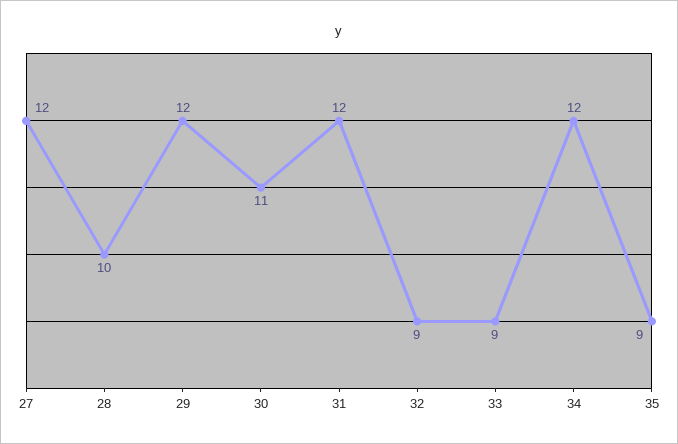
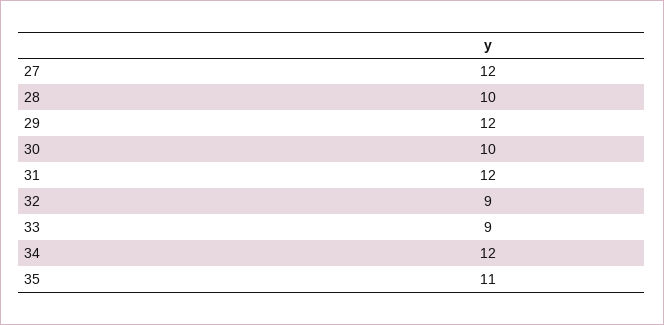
30: 11 -> 10
35: 9 -> 11

